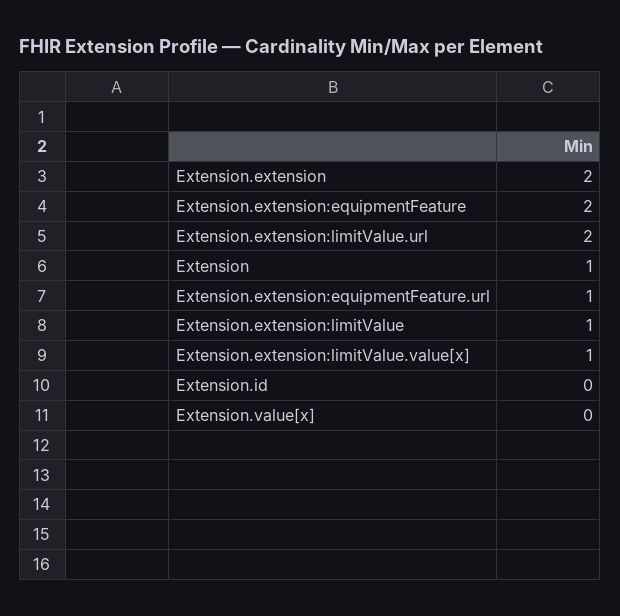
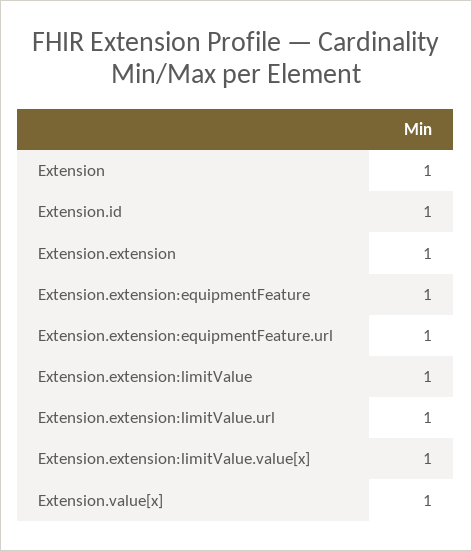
Extension.extension: 2 -> 1
Extension.extension:equipmentFeature: 2 -> 1
Extension.extension:limitValue.url: 2 -> 1
Extension.id: 0 -> 1
Extension.value[x]: 0 -> 1

